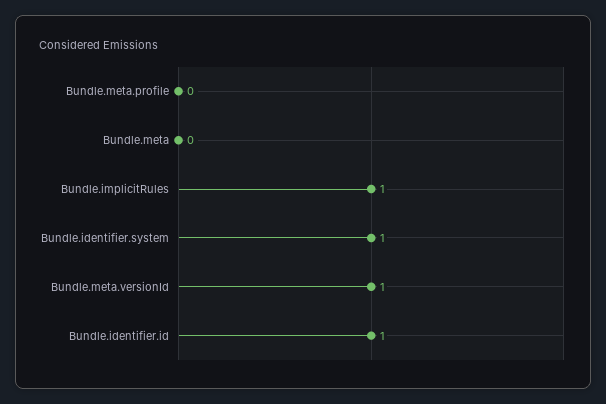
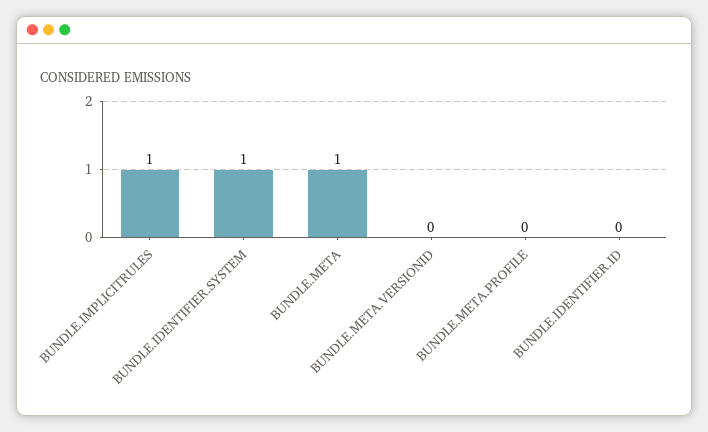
Bundle.meta: 0 -> 1
Bundle.meta.versionId: 1 -> 0
Bundle.identifier.id: 1 -> 0

